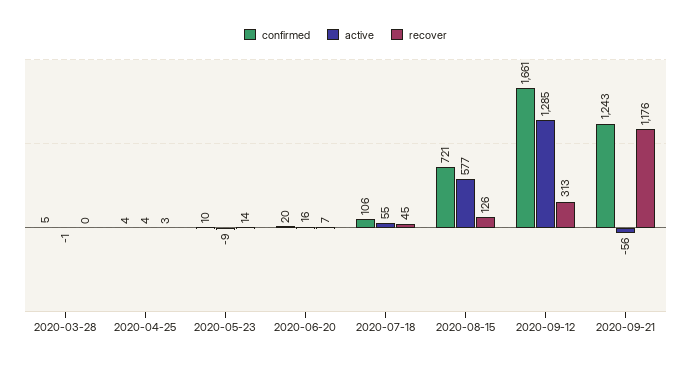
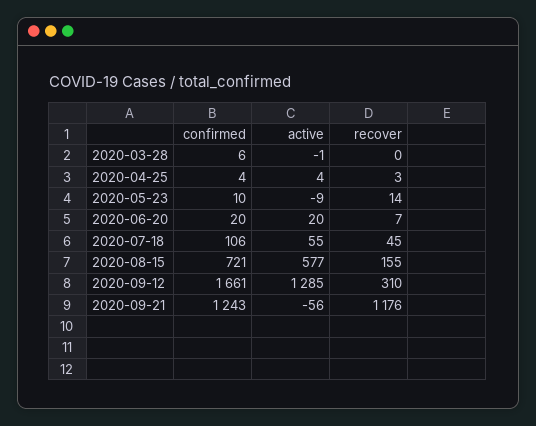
confirmed, 2020-03-28: 5 -> 6
active, 2020-06-20: 16 -> 20
recover, 2020-08-15: 126 -> 155
recover, 2020-09-12: 313 -> 310

